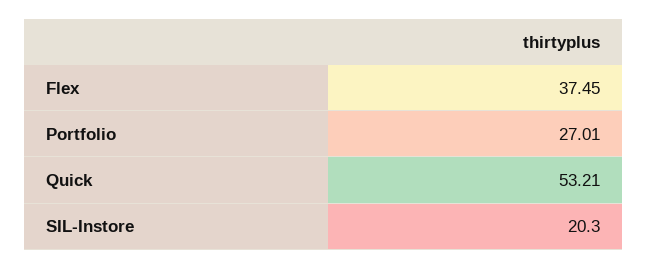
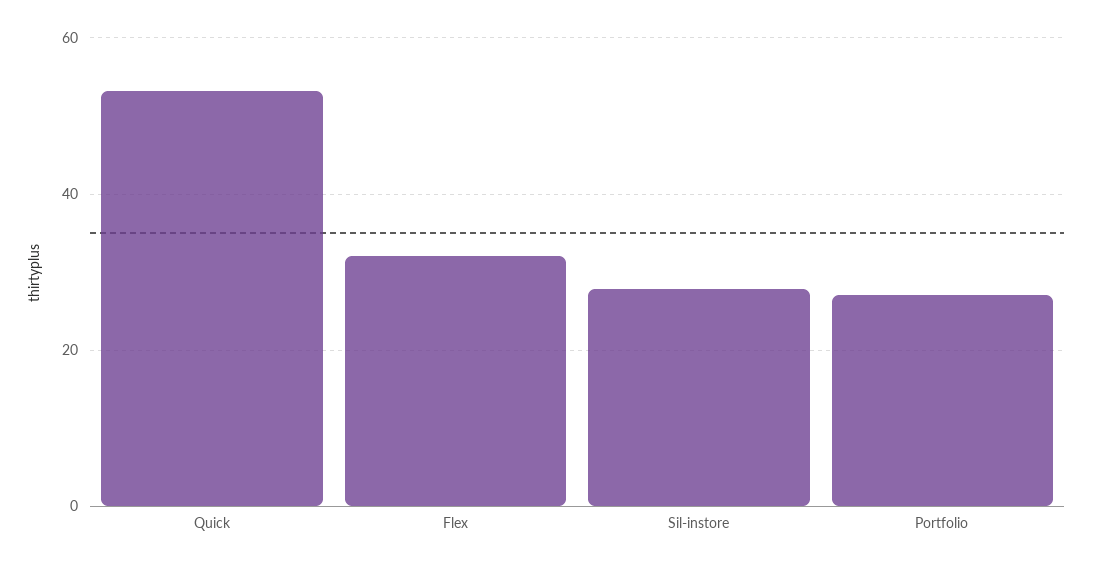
Flex: 37.45 -> 32
SIL-Instore: 20.3 -> 28

